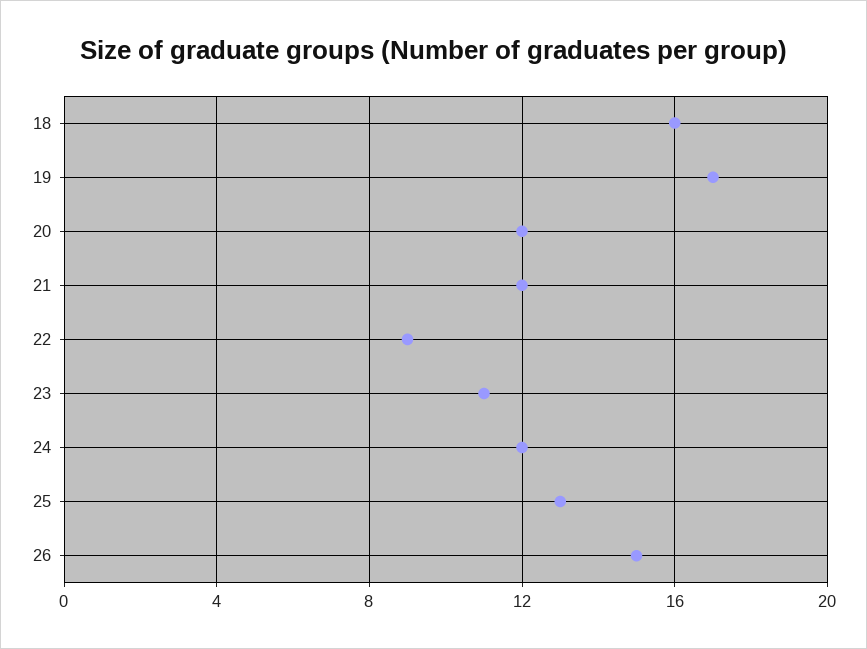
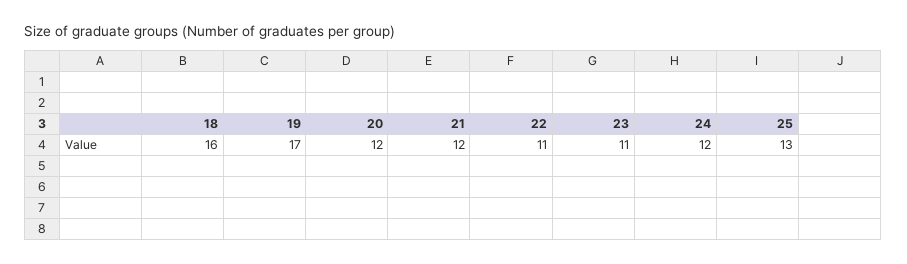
22: 9 -> 11
26: 15 -> none

